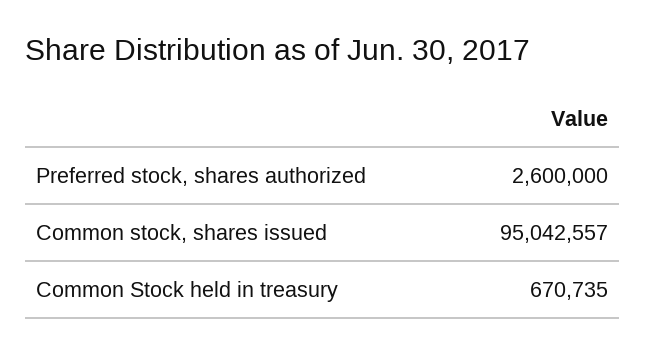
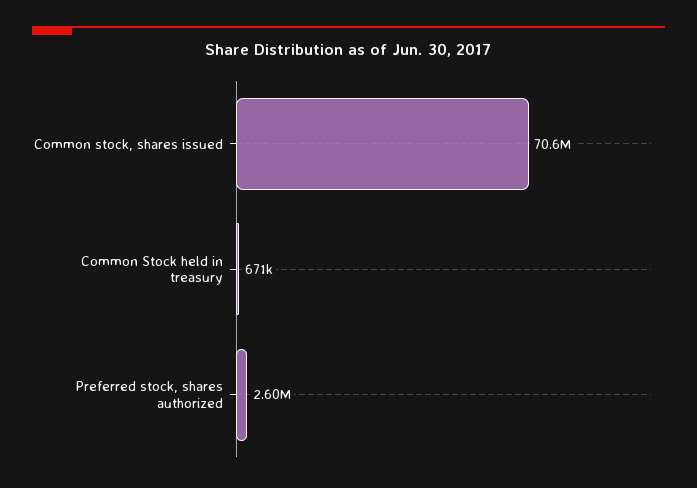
Common stock, shares issued: 95042557 -> 70600000

